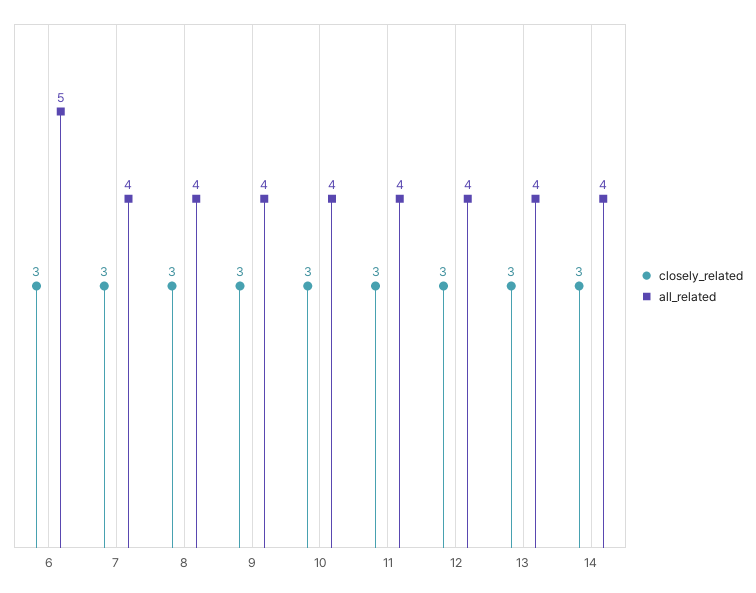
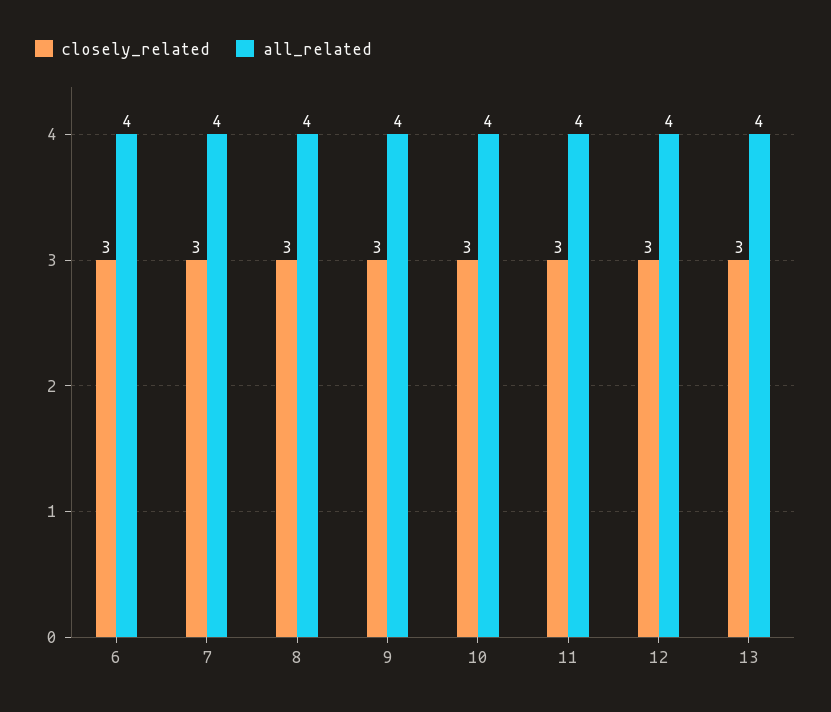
all_related, 6: 5 -> 4
closely_related, 14: 3 -> none
all_related, 14: 4 -> none

